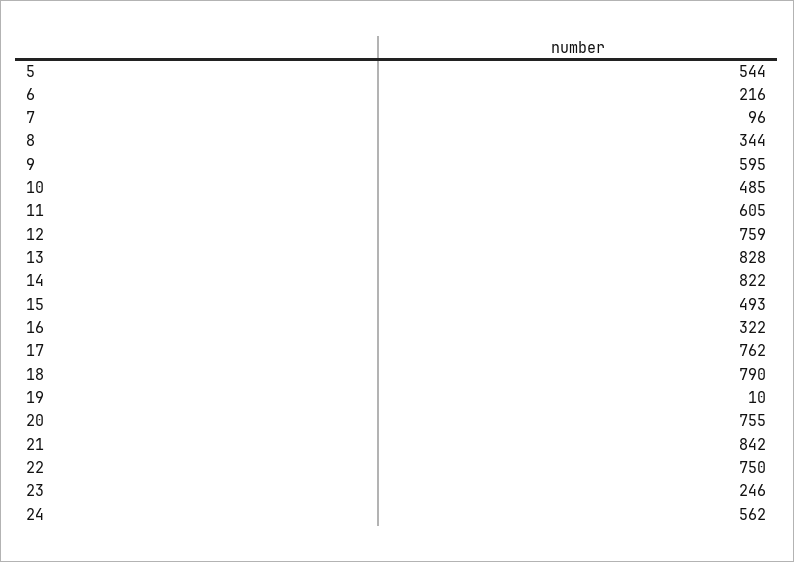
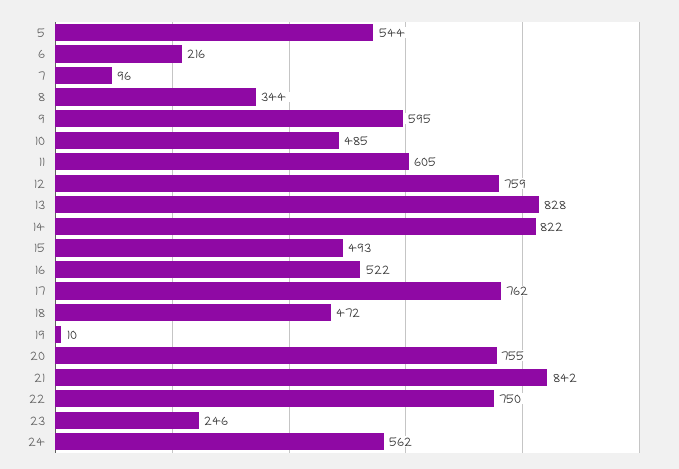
16: 322 -> 522
18: 790 -> 472

